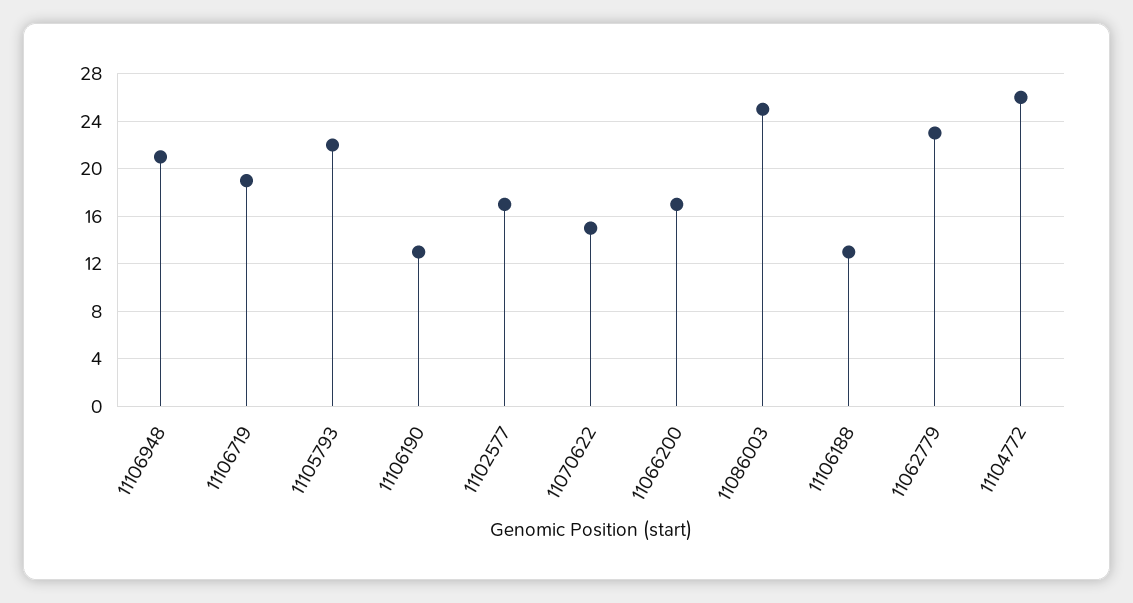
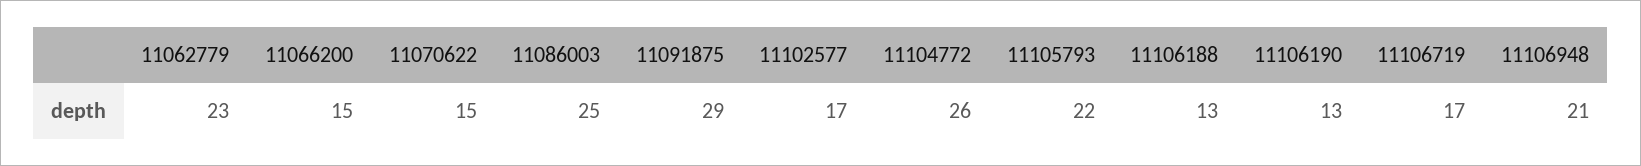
11106719: 19 -> 17
11066200: 17 -> 15
11091875: none -> 29

